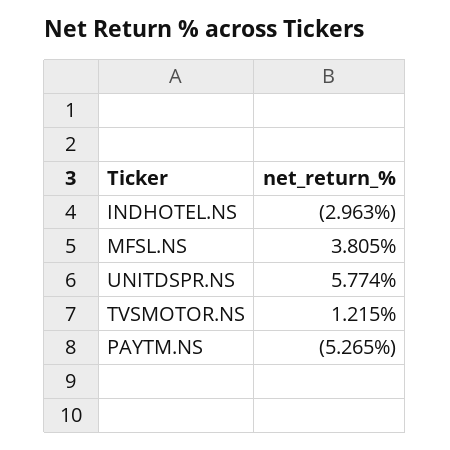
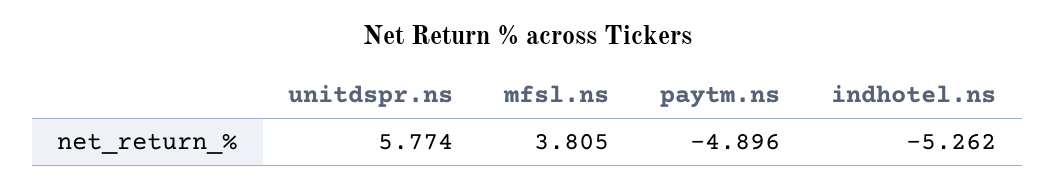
INDHOTEL.NS: -2.963 -> -5.262
TVSMOTOR.NS: 1.215 -> none
PAYTM.NS: -5.265 -> -4.896

